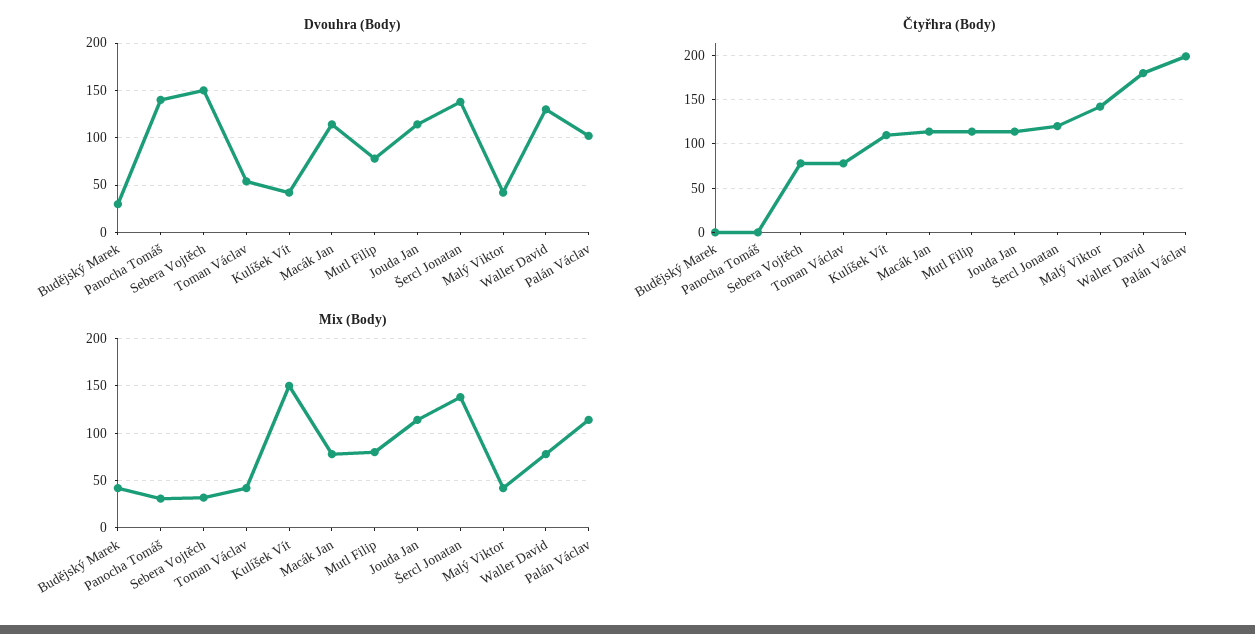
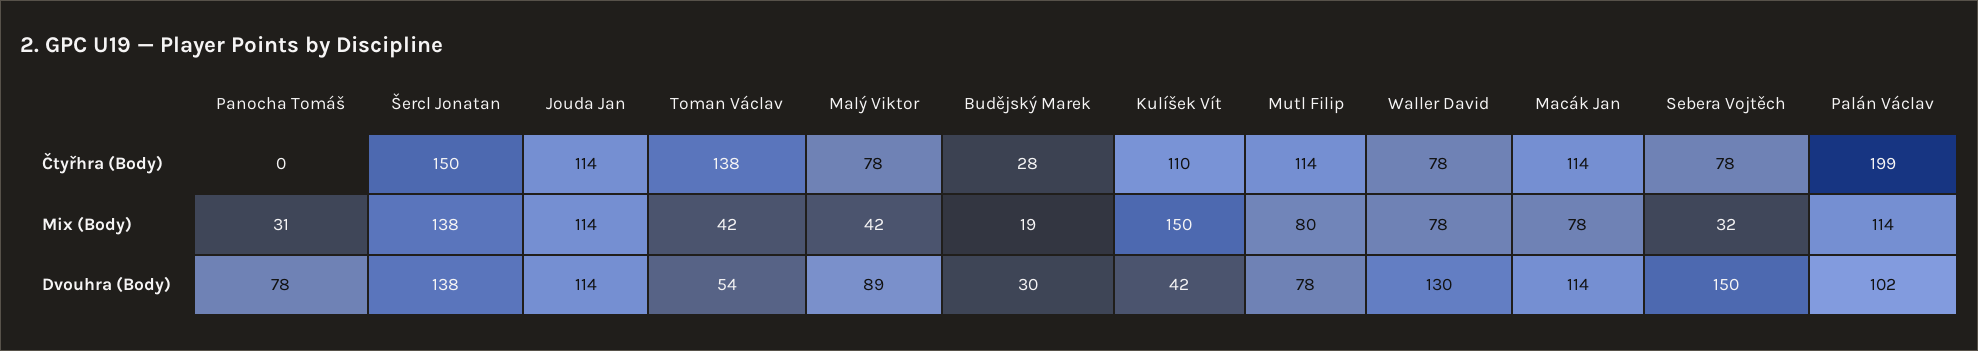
Dvouhra (Body), Panocha Tomáš: 140 -> 78
Dvouhra (Body), Malý Viktor: 40 -> 89
Čtyřhra (Body), Budějský Marek: 0 -> 28
Čtyřhra (Body), Toman Václav: 80 -> 138
Čtyřhra (Body), Šercl Jonatan: 120 -> 150
Čtyřhra (Body), Malý Viktor: 140 -> 78
Čtyřhra (Body), Waller David: 180 -> 78
Mix (Body), Budějský Marek: 40 -> 19

